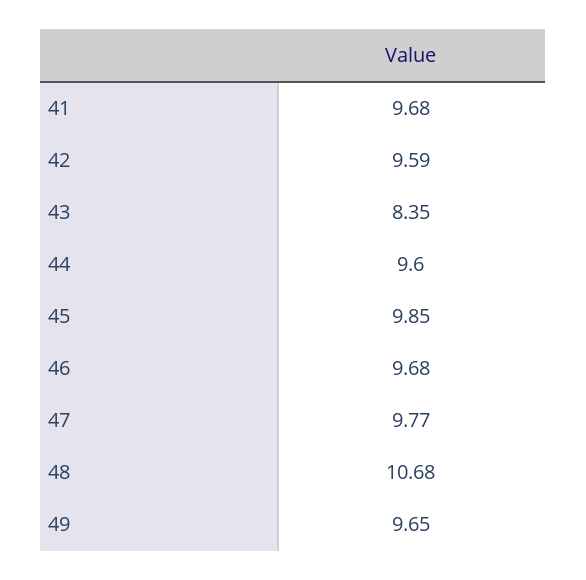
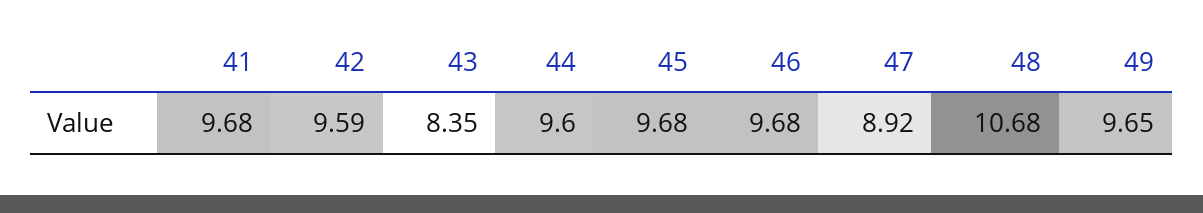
45: 9.85 -> 9.68
47: 9.77 -> 8.92

